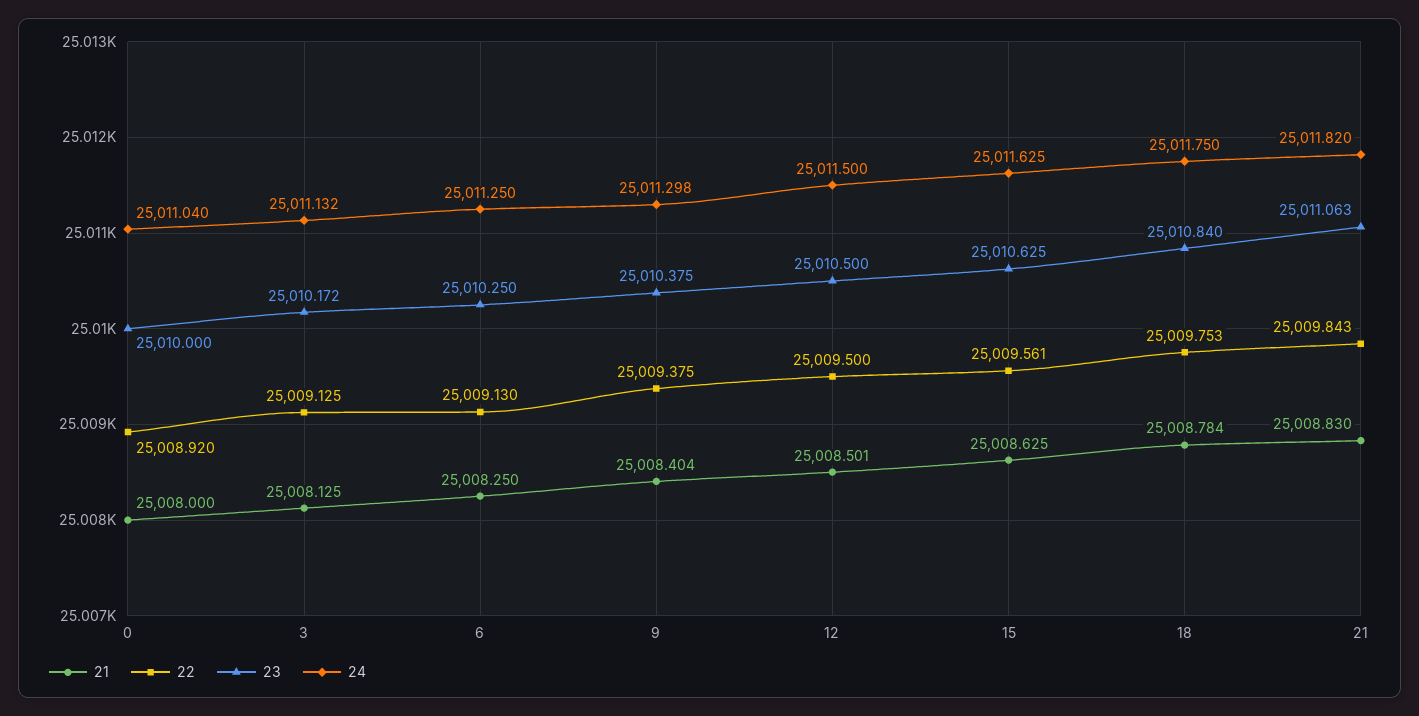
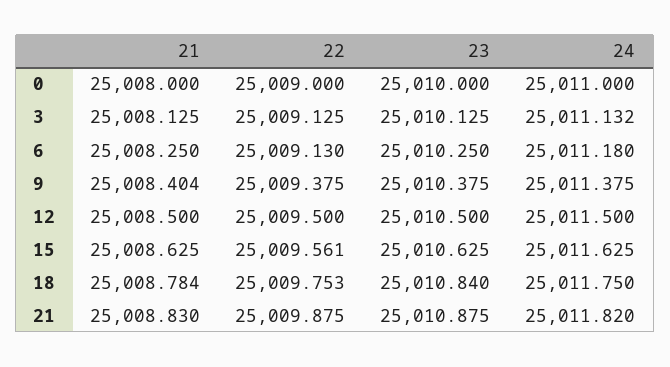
22, 0: 25008.92 -> 25009
24, 0: 25011.04 -> 25011
23, 3: 25010.172 -> 25010.125
24, 6: 25011.25 -> 25011.18
24, 9: 25011.298 -> 25011.375
21, 12: 25008.501 -> 25008.5
22, 21: 25009.843 -> 25009.875
23, 21: 25011.063 -> 25010.875

